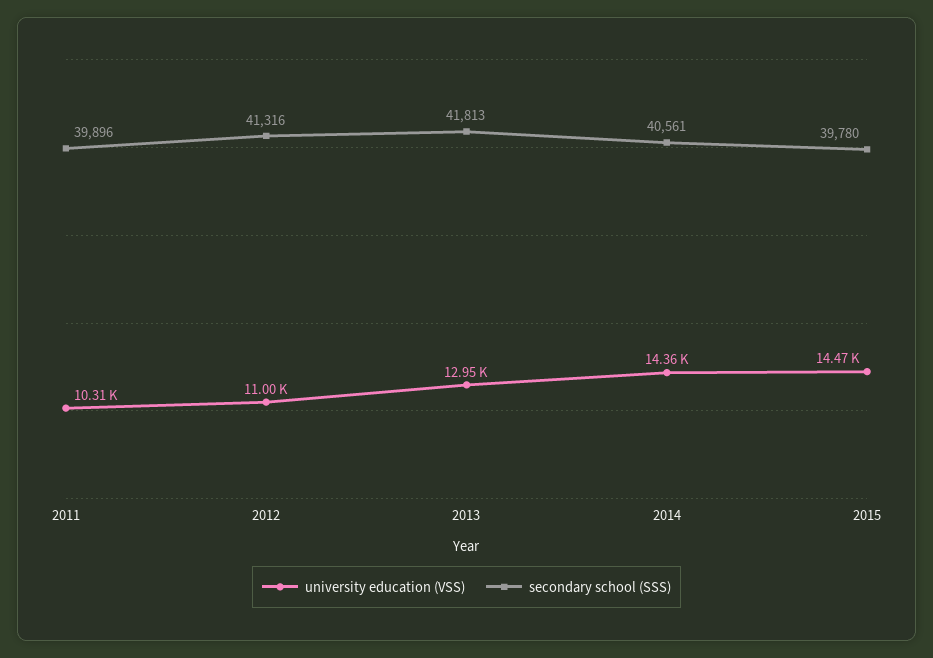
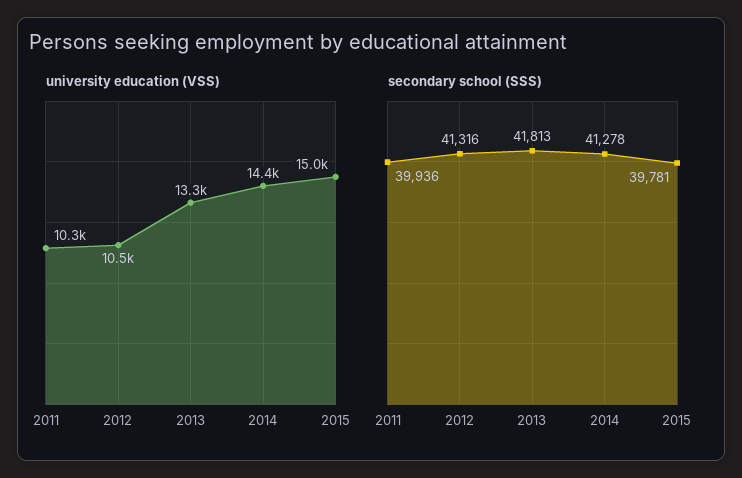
secondary school (SSS), 2011: 39896 -> 39936
university education (VSS), 2012: 11000 -> 10500
university education (VSS), 2013: 12950 -> 13300
secondary school (SSS), 2014: 40561 -> 41278
university education (VSS), 2015: 14470 -> 15000
secondary school (SSS), 2015: 39780 -> 39781

